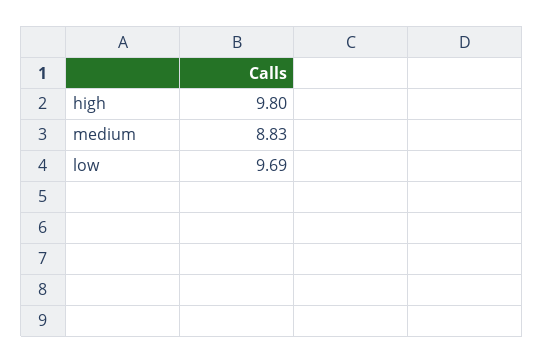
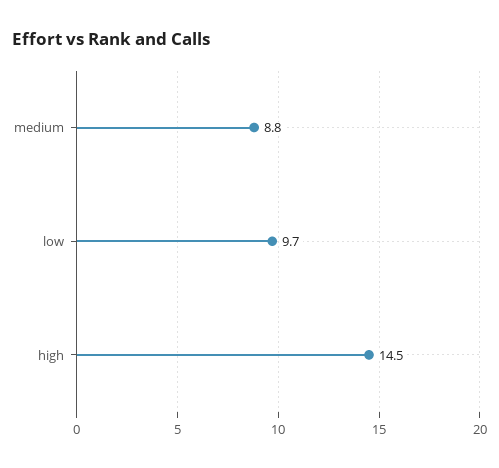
high: 9.8 -> 14.5

